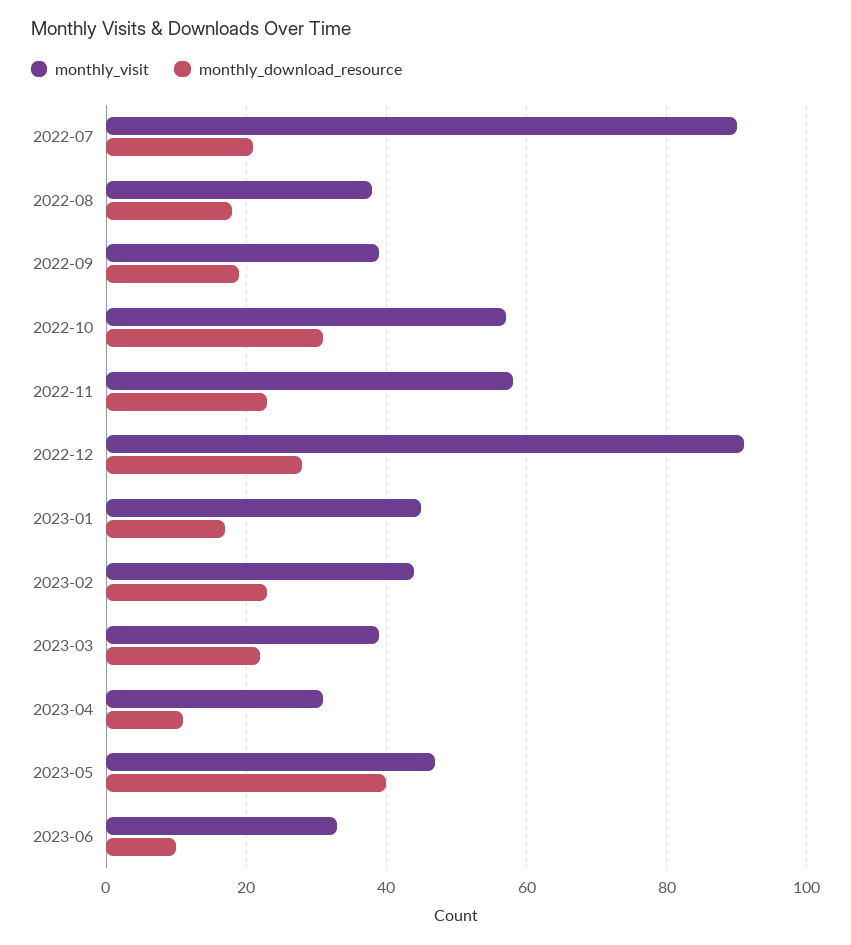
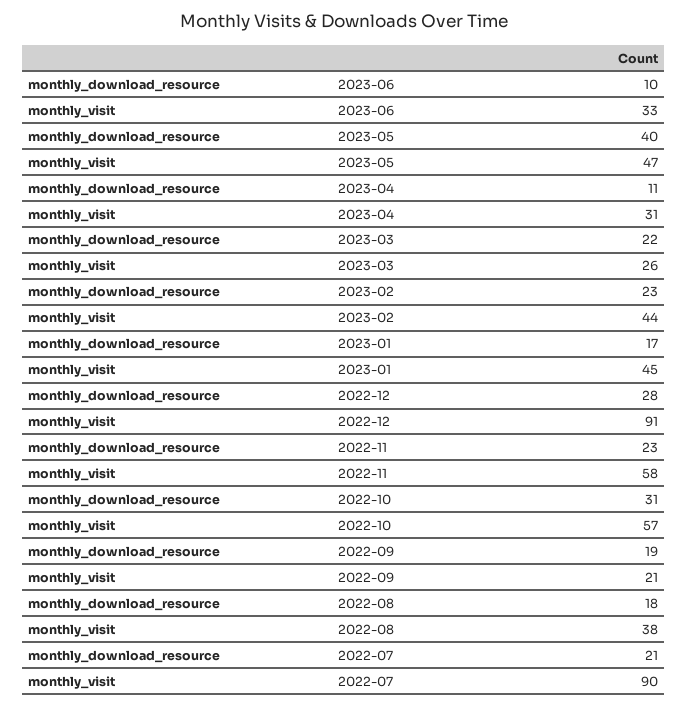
monthly_visit, 2022-09: 40 -> 21
monthly_visit, 2023-03: 40 -> 26

